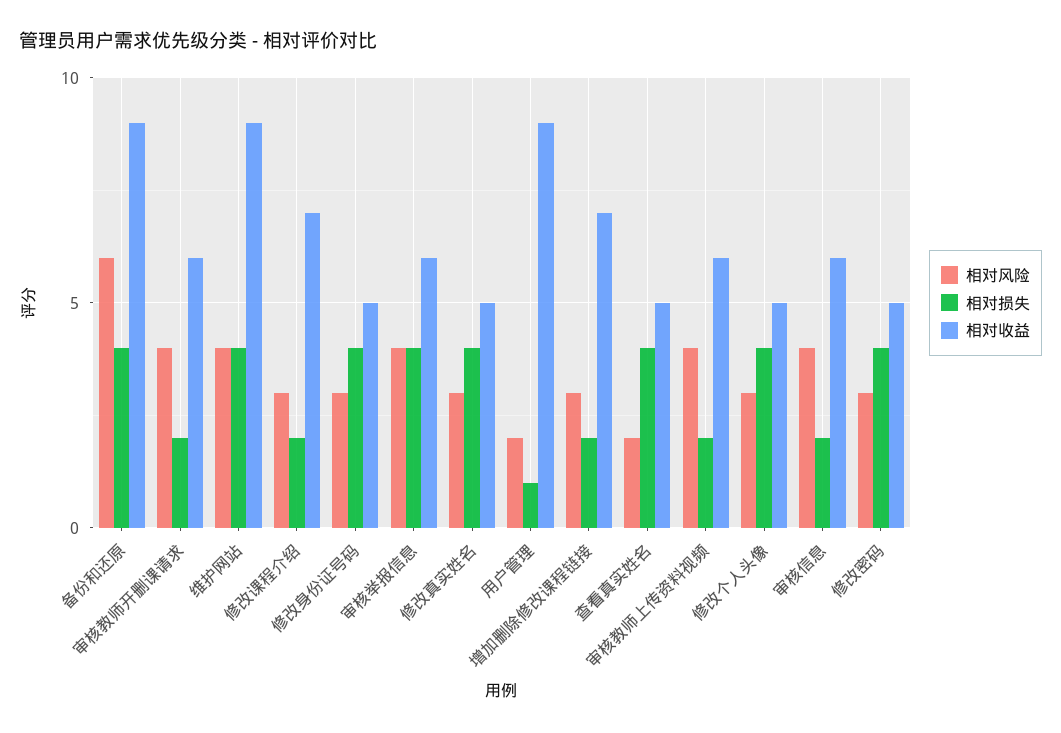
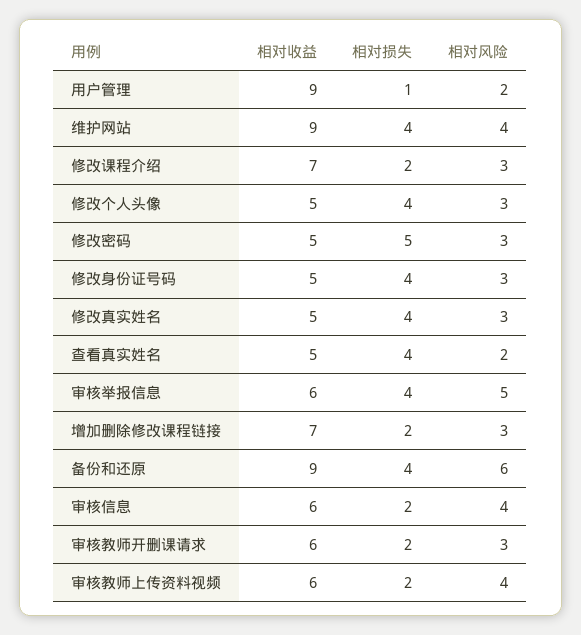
相对风险, 审核教师开删课请求: 4 -> 3
相对风险, 审核举报信息: 4 -> 5
相对损失, 修改密码: 4 -> 5

